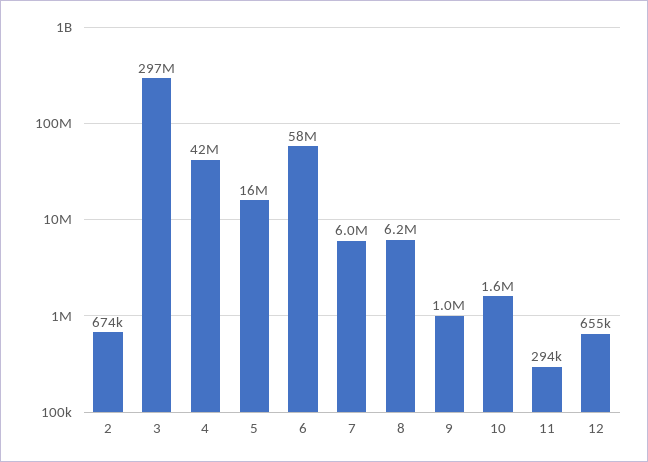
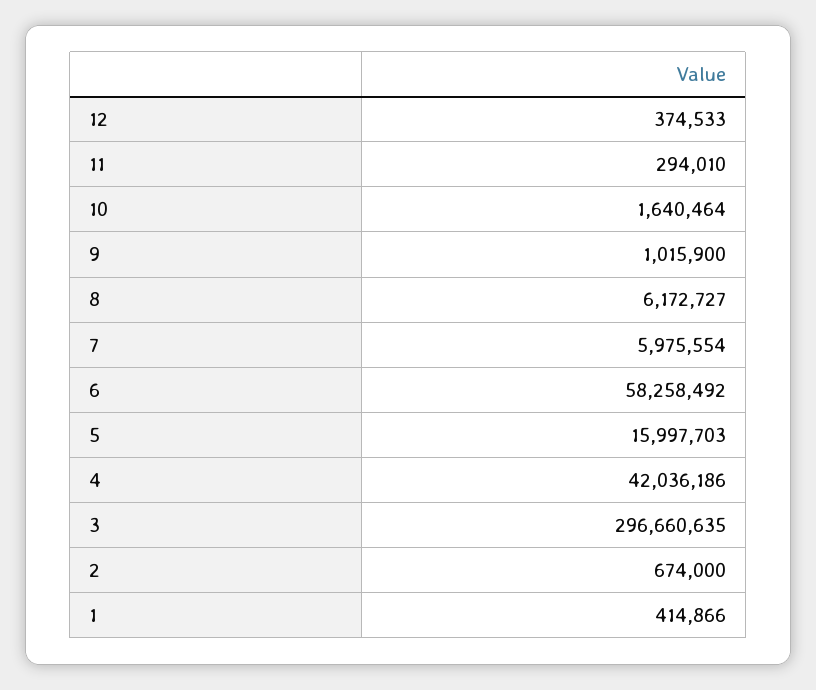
12: 655000 -> 374533
1: none -> 414866

